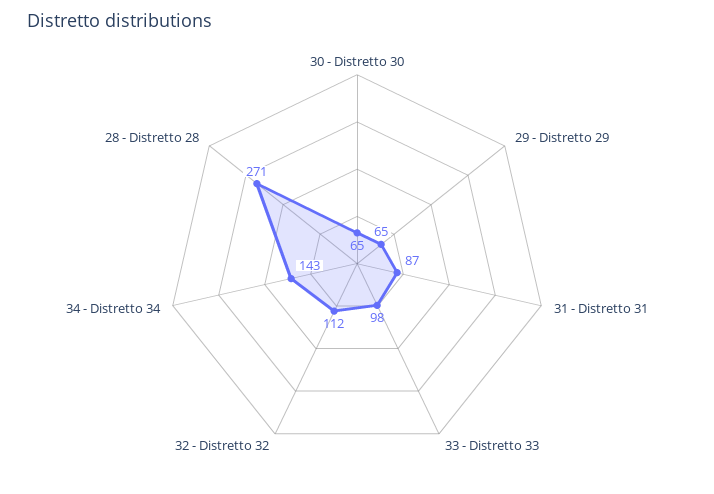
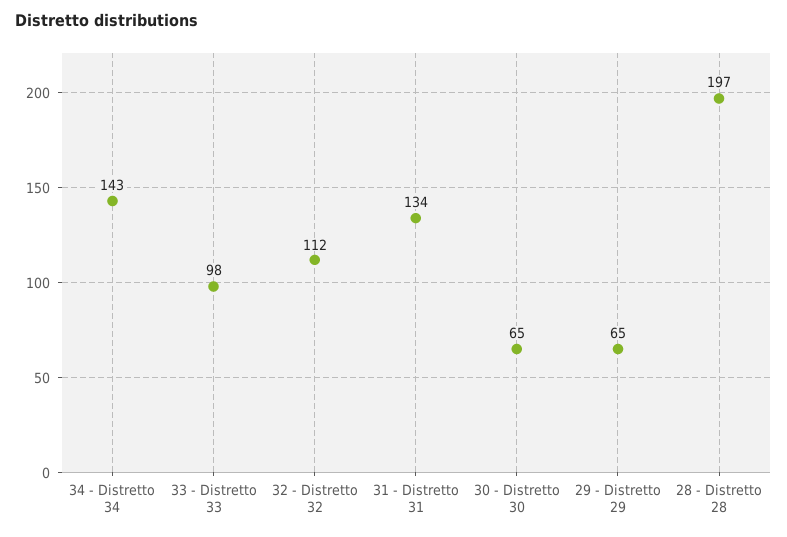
31 - Distretto 31: 87 -> 134
28 - Distretto 28: 271 -> 197

